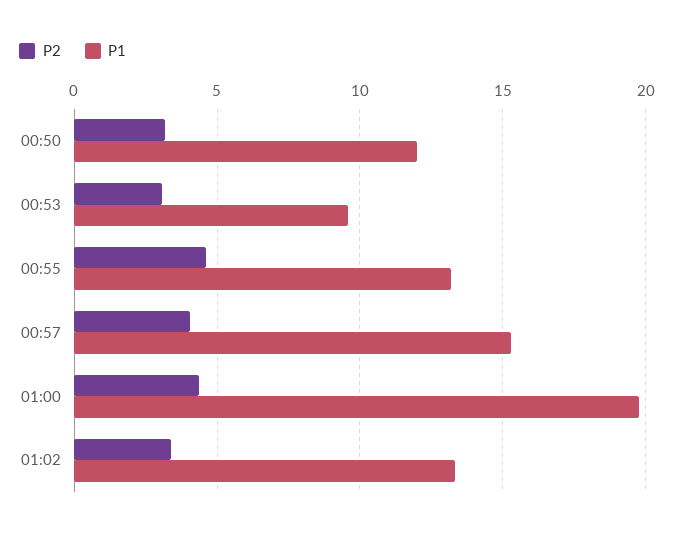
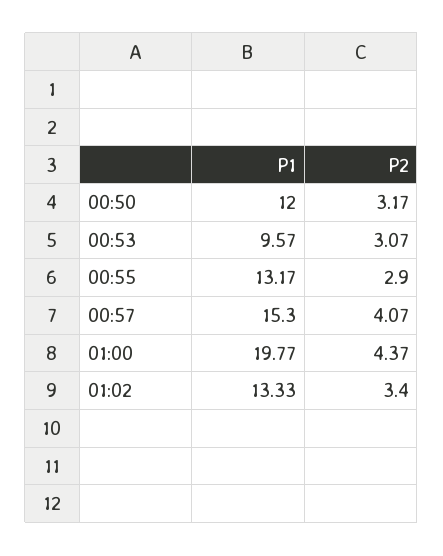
P2, 00:55: 4.5 -> 2.9

